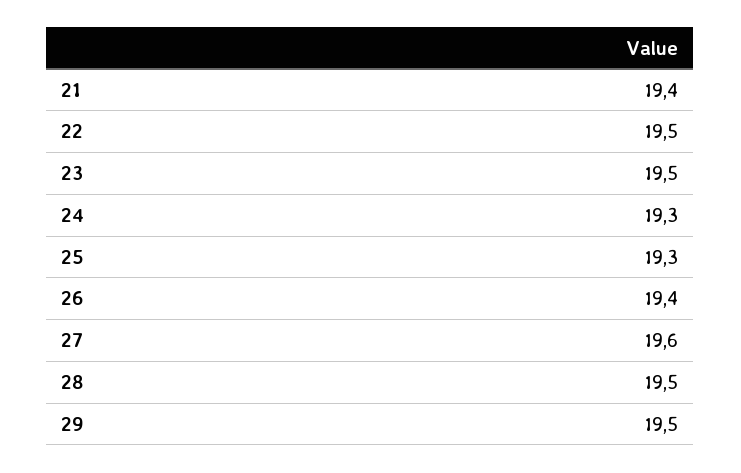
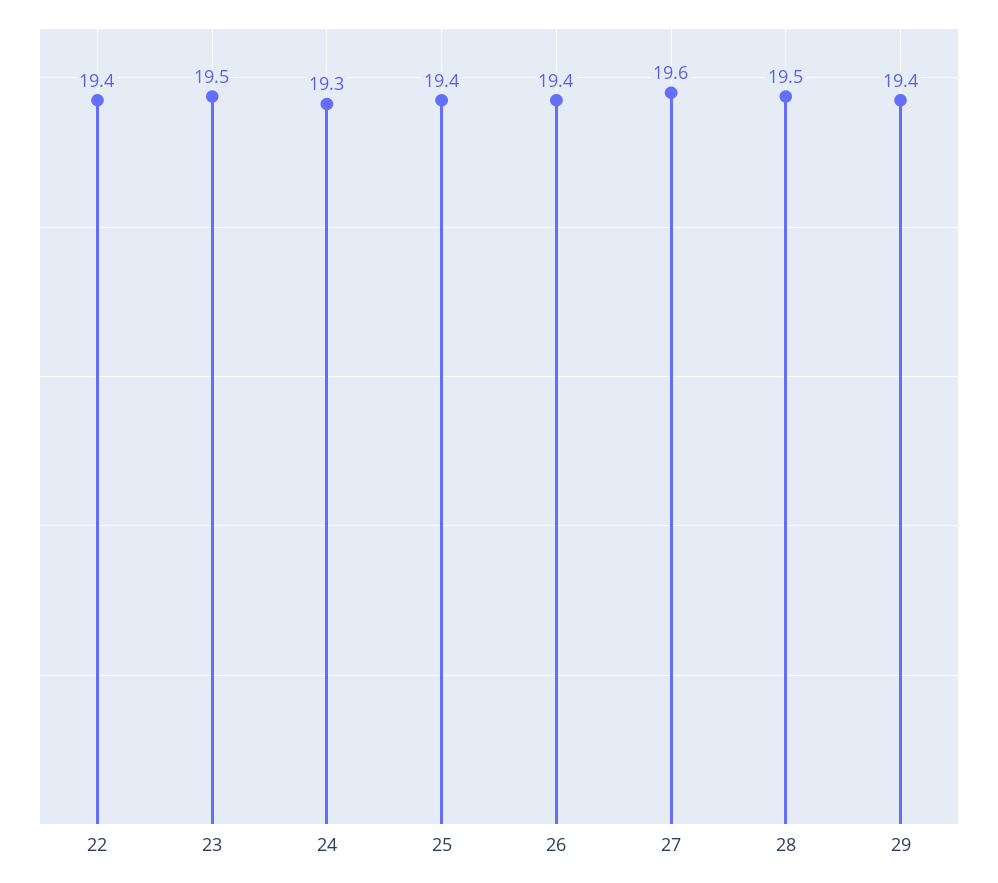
21: 19.4 -> none
22: 19.5 -> 19.4
25: 19.3 -> 19.4
29: 19.5 -> 19.4

